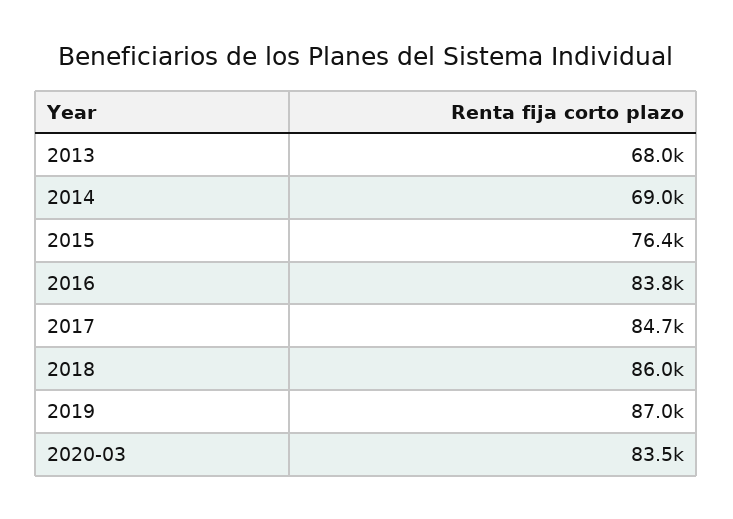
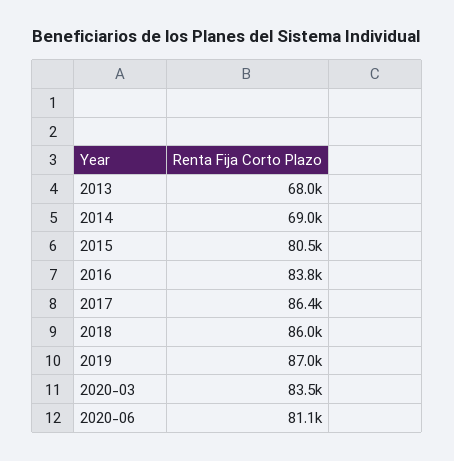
2015: 76400 -> 80500
2017: 84700 -> 86400
2020-06: none -> 81100

